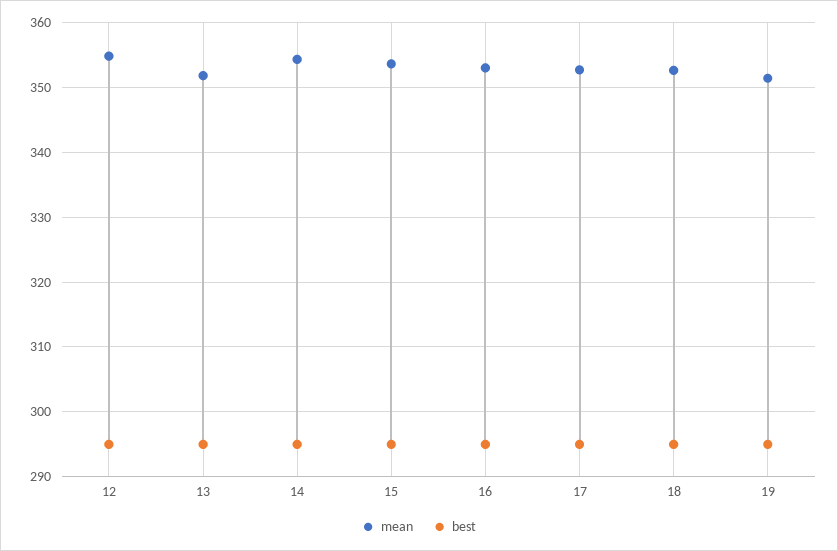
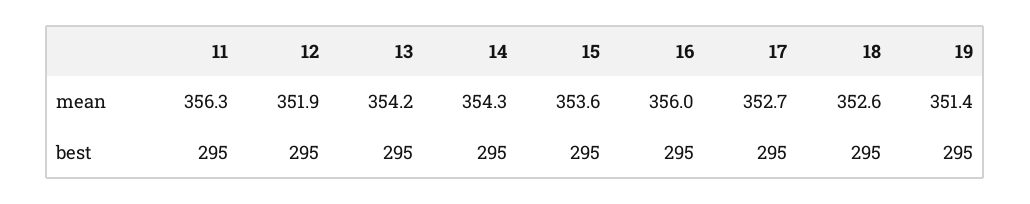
mean, 12: 355 -> 351.9
mean, 13: 352 -> 354.2
mean, 16: 353 -> 356
mean, 11: none -> 356.3
best, 11: none -> 295

